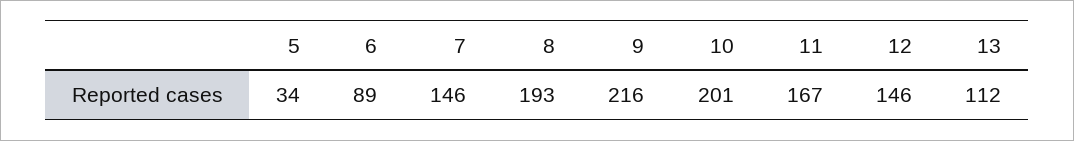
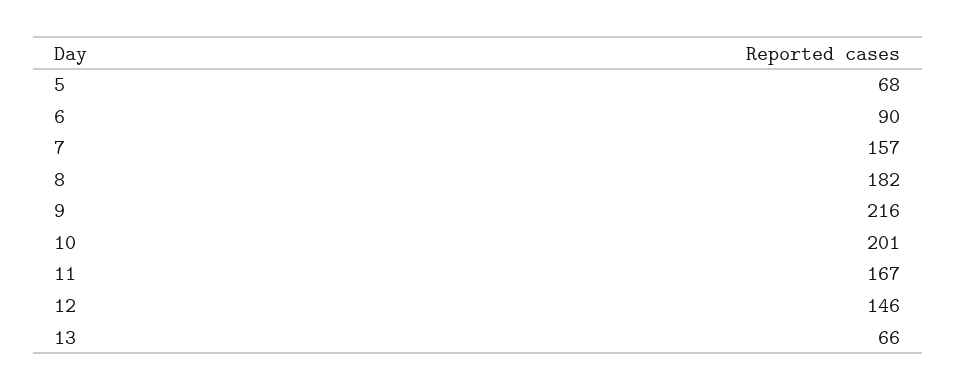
5: 34 -> 68
6: 89 -> 90
7: 146 -> 157
8: 193 -> 182
13: 112 -> 66

